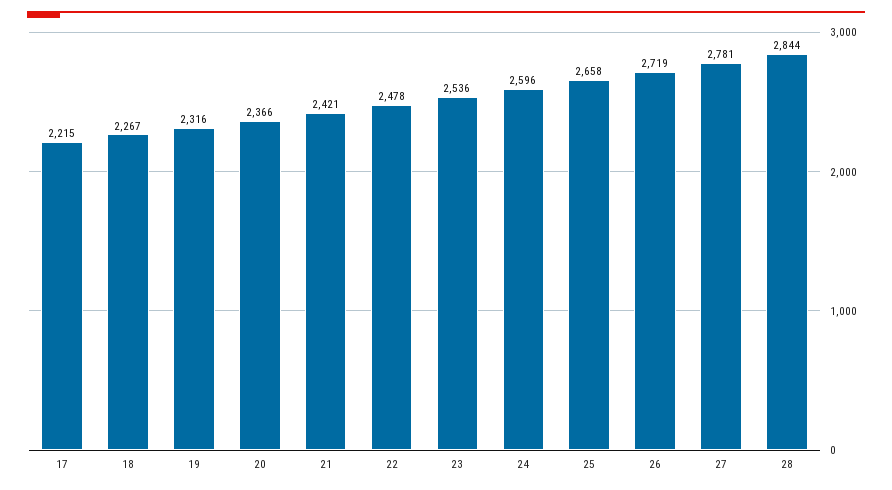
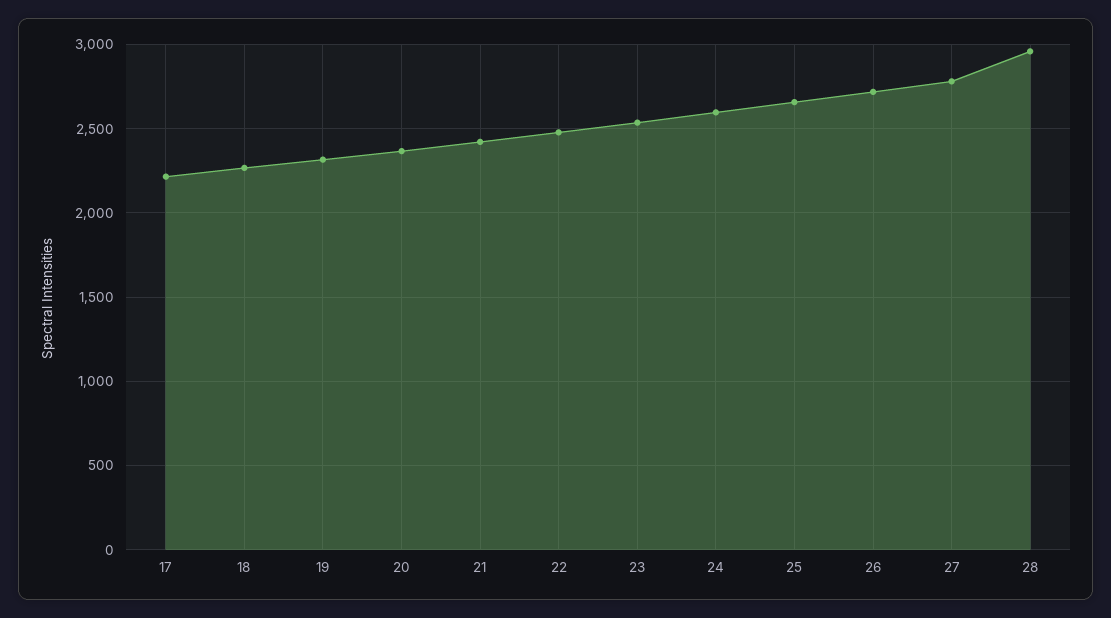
28: 2844 -> 2950

